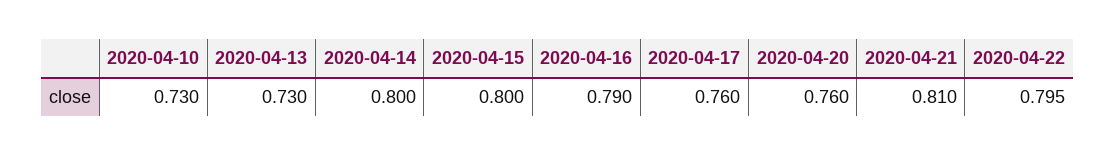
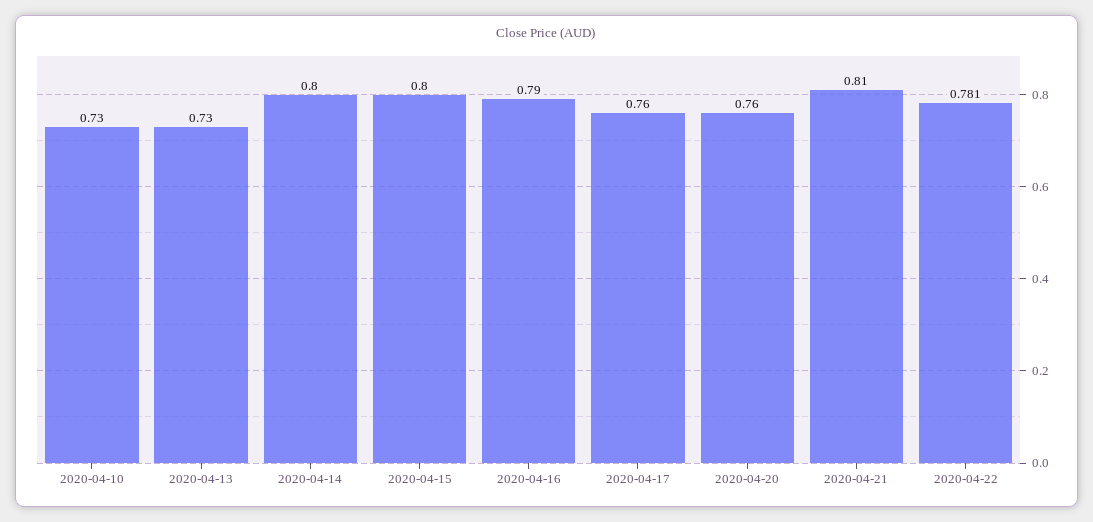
2020-04-22: 0.795 -> 0.781

